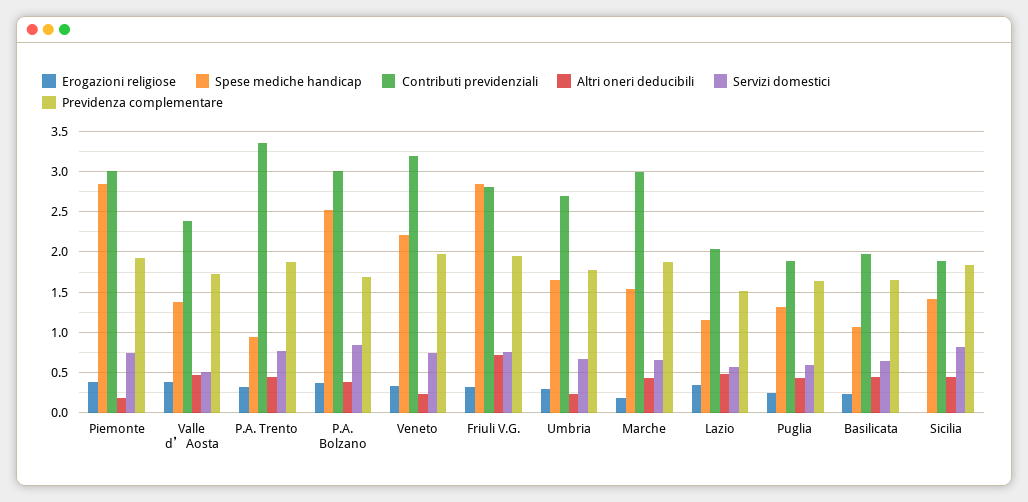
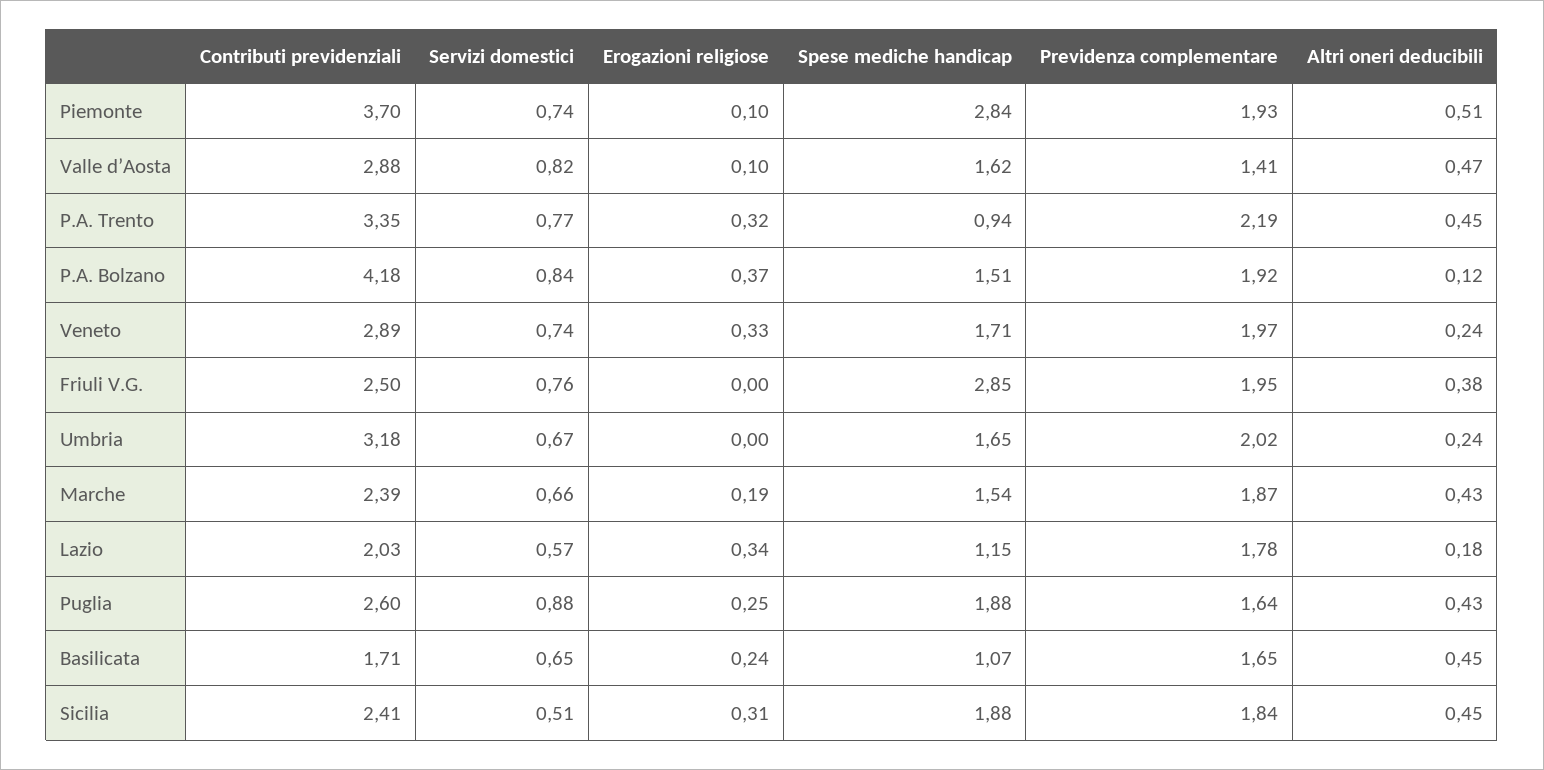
Erogazioni religiose, Piemonte: 0.4 -> 0.1
Contributi previdenziali, Piemonte: 3 -> 3.7
Altri oneri deducibili, Piemonte: 0.2 -> 0.51
Erogazioni religiose, Valle d’Aosta: 0.4 -> 0.1
Spese mediche handicap, Valle d’Aosta: 1.4 -> 1.62
Contributi previdenziali, Valle d’Aosta: 2.4 -> 2.88
Servizi domestici, Valle d’Aosta: 0.5 -> 0.82
Previdenza complementare, Valle d’Aosta: 1.7 -> 1.41
Previdenza complementare, P.A. Trento: 1.9 -> 2.19
Spese mediche handicap, P.A. Bolzano: 2.5 -> 1.51
Contributi previdenziali, P.A. Bolzano: 3 -> 4.18
Altri oneri deducibili, P.A. Bolzano: 0.4 -> 0.12
Previdenza complementare, P.A. Bolzano: 1.7 -> 1.92
Spese mediche handicap, Veneto: 2.2 -> 1.71
Contributi previdenziali, Veneto: 3.2 -> 2.89
Erogazioni religiose, Friuli V.G.: 0.3 -> 0
Contributi previdenziali, Friuli V.G.: 2.8 -> 2.5
Altri oneri deducibili, Friuli V.G.: 0.7 -> 0.38
Erogazioni religiose, Umbria: 0.3 -> 0
Contributi previdenziali, Umbria: 2.7 -> 3.18
Previdenza complementare, Umbria: 1.8 -> 2.02
Contributi previdenziali, Marche: 3 -> 2.39
Altri oneri deducibili, Lazio: 0.5 -> 0.18
Previdenza complementare, Lazio: 1.5 -> 1.78
Spese mediche handicap, Puglia: 1.3 -> 1.88
Contributi previdenziali, Puglia: 1.9 -> 2.6
Servizi domestici, Puglia: 0.6 -> 0.88
Contributi previdenziali, Basilicata: 2 -> 1.71
Erogazioni religiose, Sicilia: 0 -> 0.31
Spese mediche handicap, Sicilia: 1.4 -> 1.88
Contributi previdenziali, Sicilia: 1.9 -> 2.41
Servizi domestici, Sicilia: 0.8 -> 0.51

